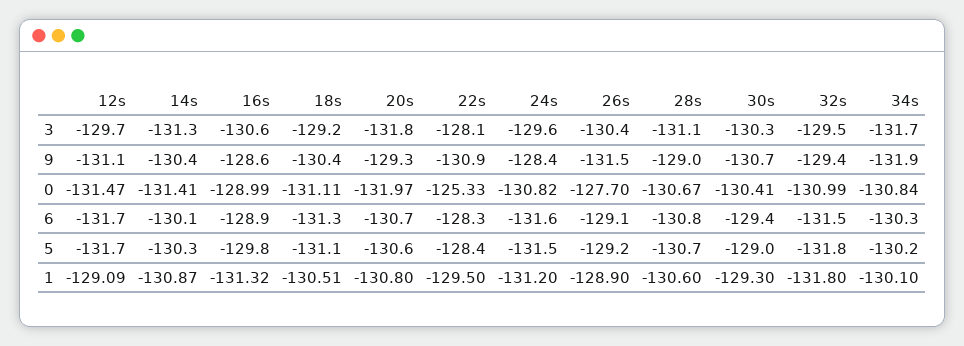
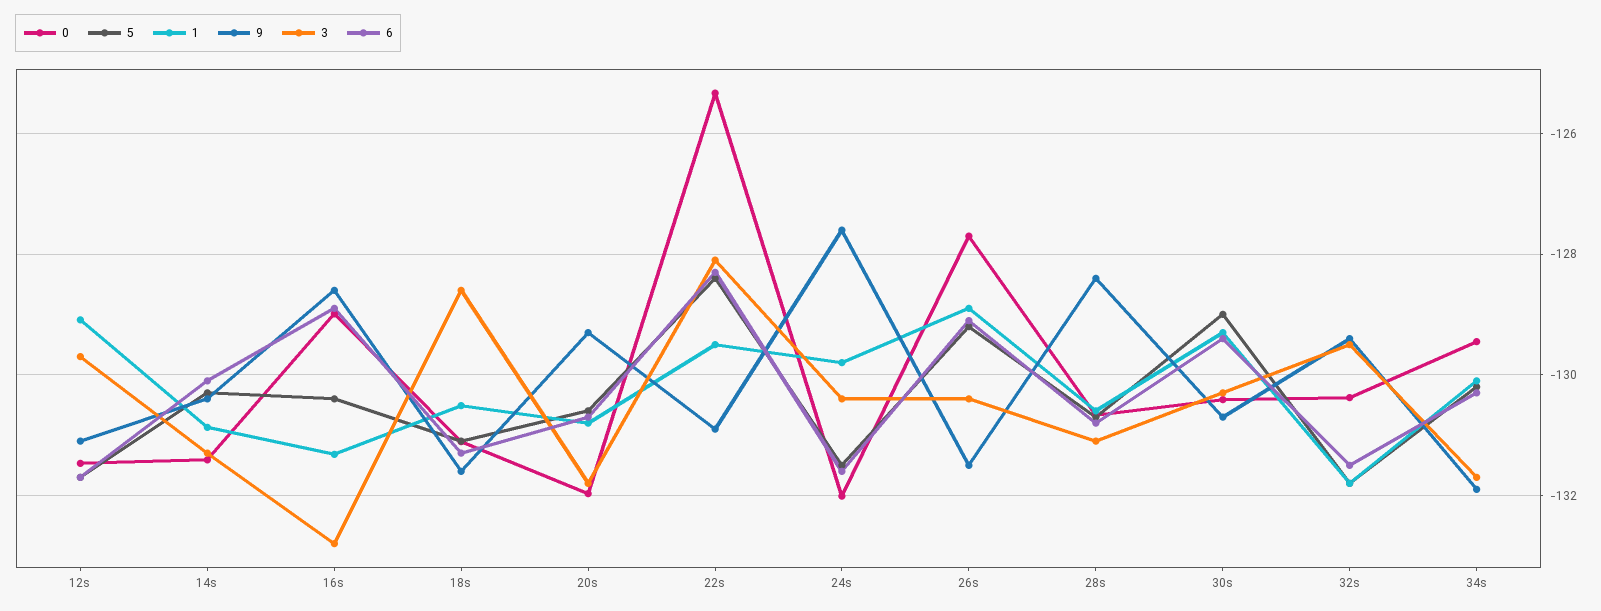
3, 16s: -130.6 -> -132.8
3, 18s: -129.2 -> -128.6
3, 24s: -129.6 -> -130.4
9, 18s: -130.4 -> -131.6
9, 24s: -128.4 -> -127.6
9, 28s: -129 -> -128.4
0, 24s: -130.82 -> -132
0, 32s: -130.99 -> -130.4
0, 34s: -130.84 -> -129.4
5, 16s: -129.8 -> -130.4
1, 24s: -131.2 -> -129.8

